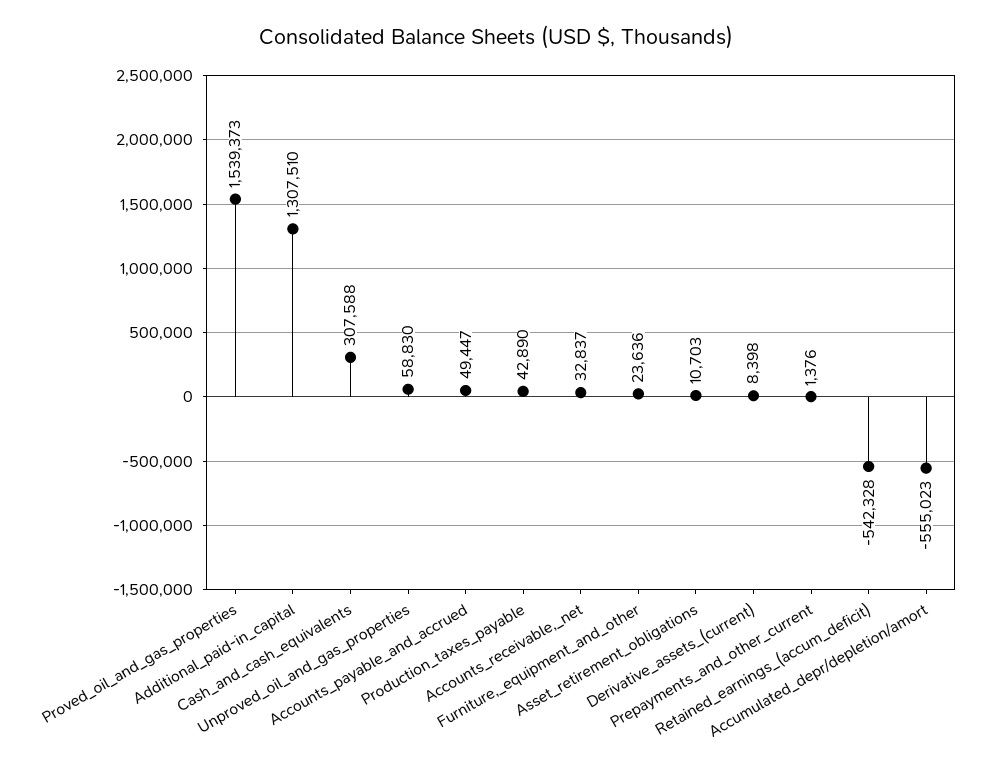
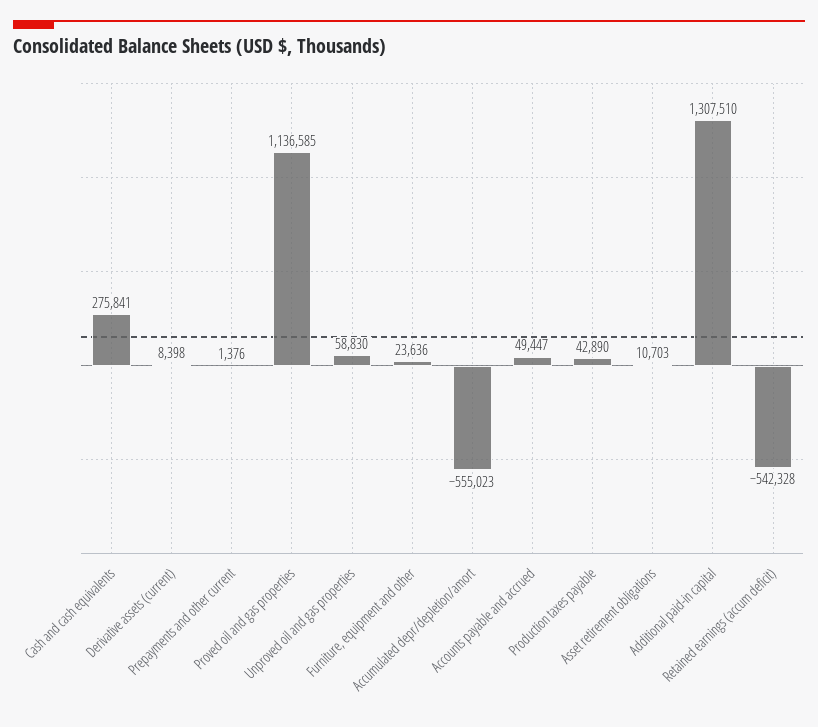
Proved_oil_and_gas_properties: 1539373 -> 1136585
Cash_and_cash_equivalents: 307588 -> 275841
Accounts_receivable,_net: 32837 -> none

